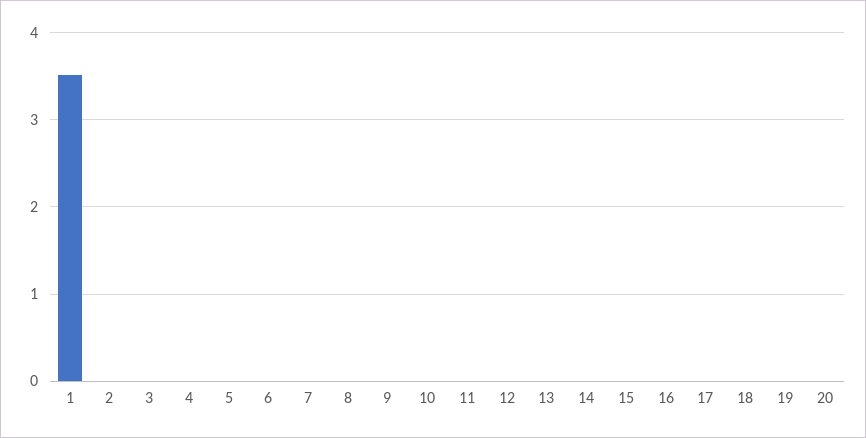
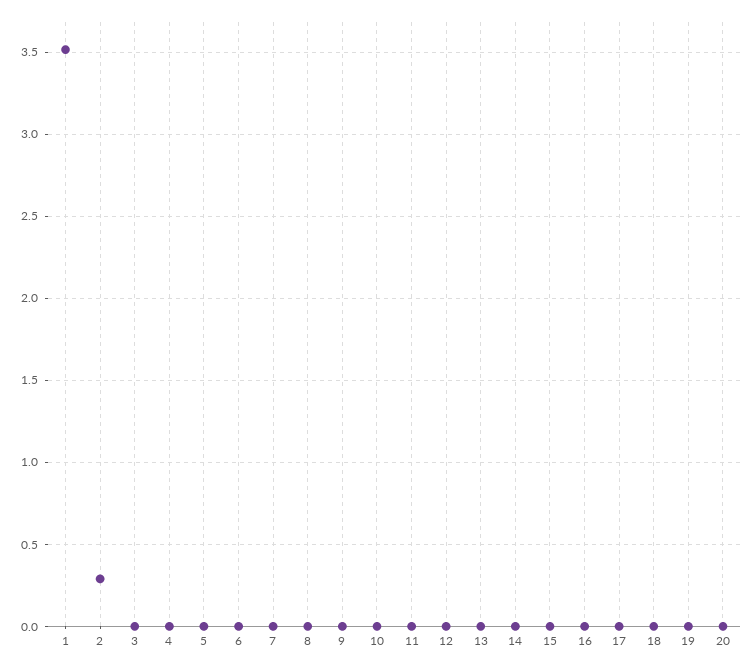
2: 0 -> 0.3

